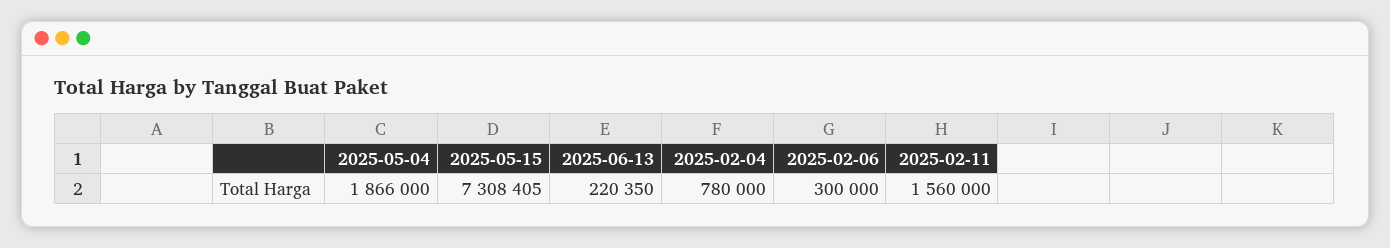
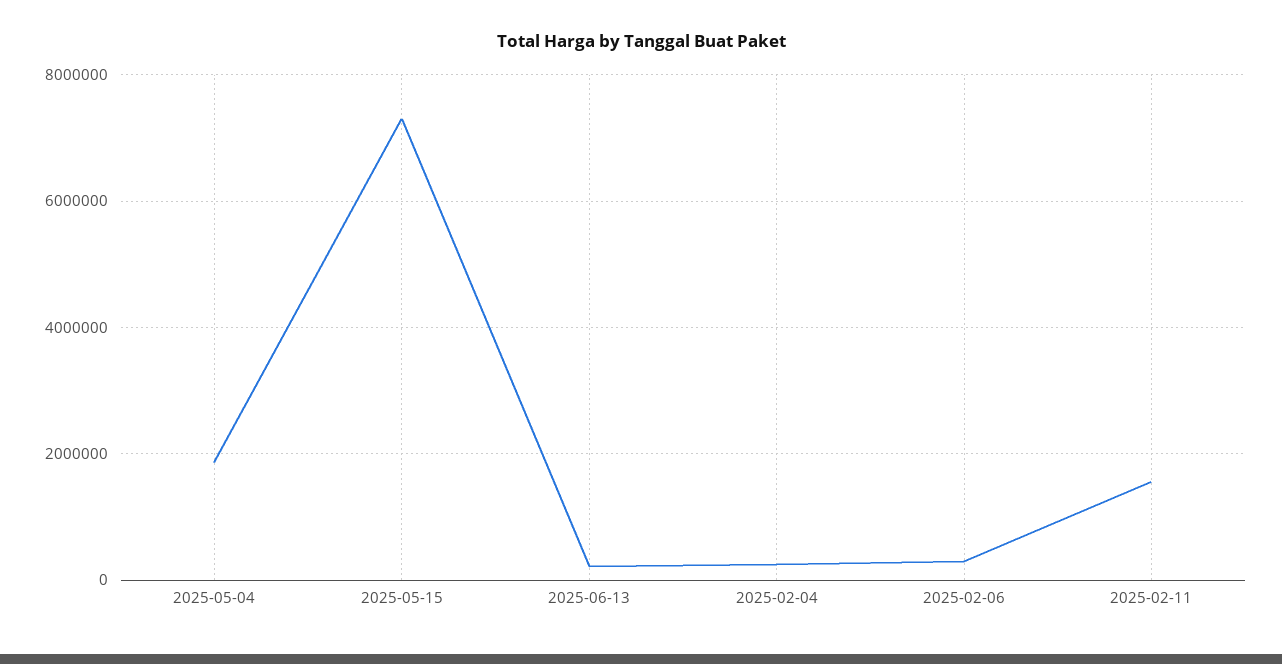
2025-02-04: 780000 -> 200000

